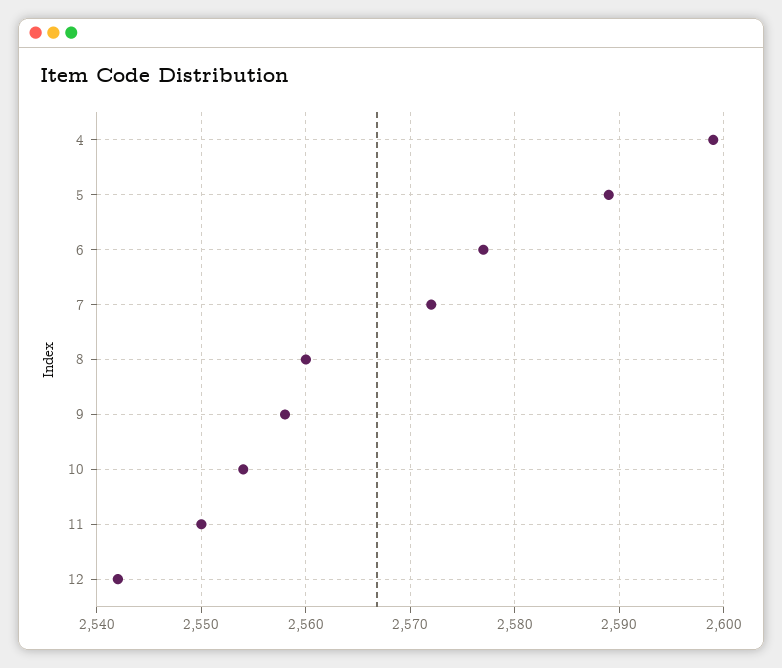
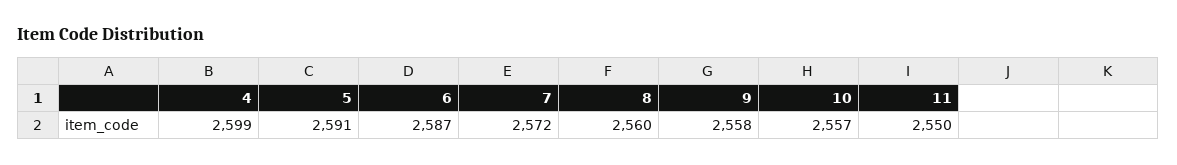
5: 2589 -> 2591
6: 2577 -> 2587
10: 2554 -> 2557
12: 2542 -> none

